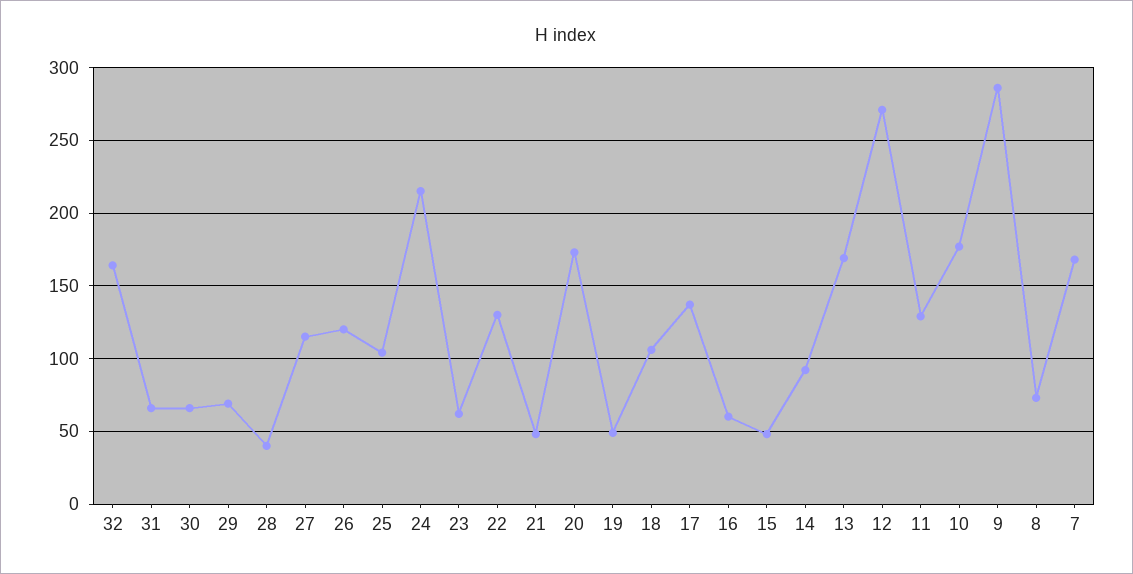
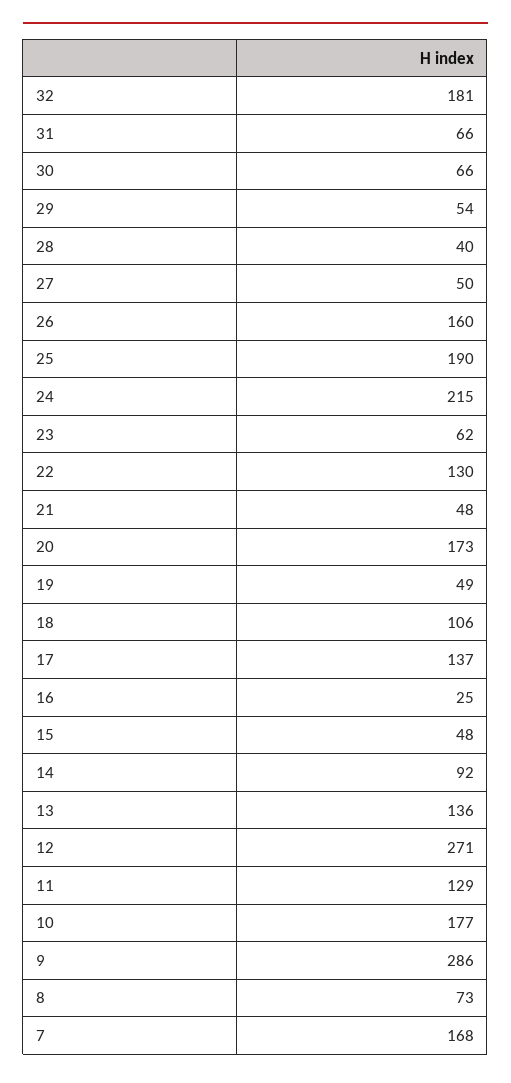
32: 165 -> 181
29: 70 -> 54
27: 115 -> 50
26: 120 -> 160
25: 105 -> 190
16: 60 -> 25
13: 170 -> 136

